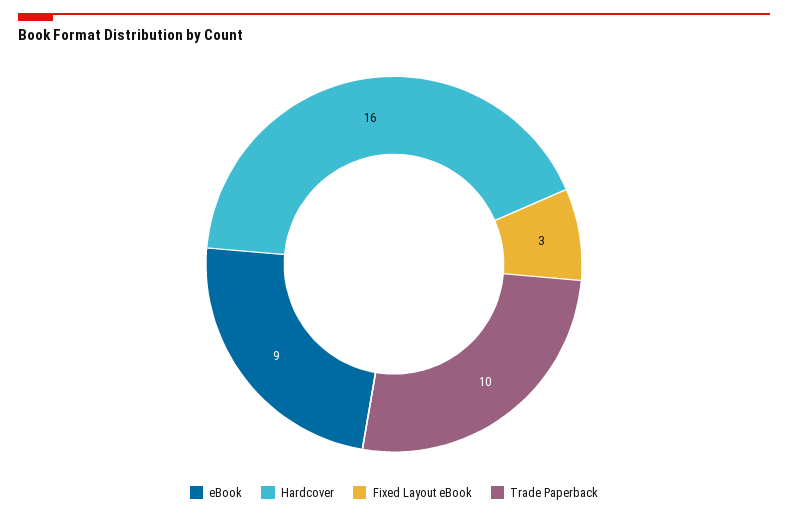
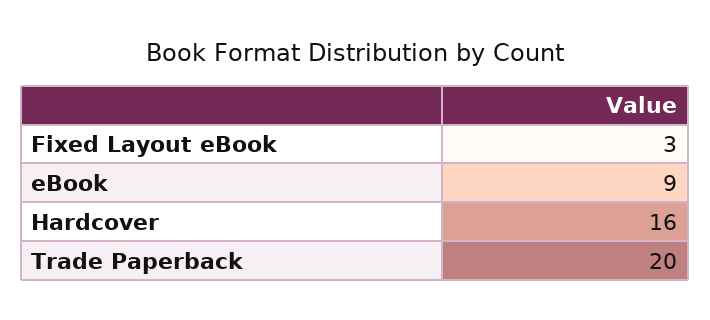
Trade Paperback: 10 -> 20

